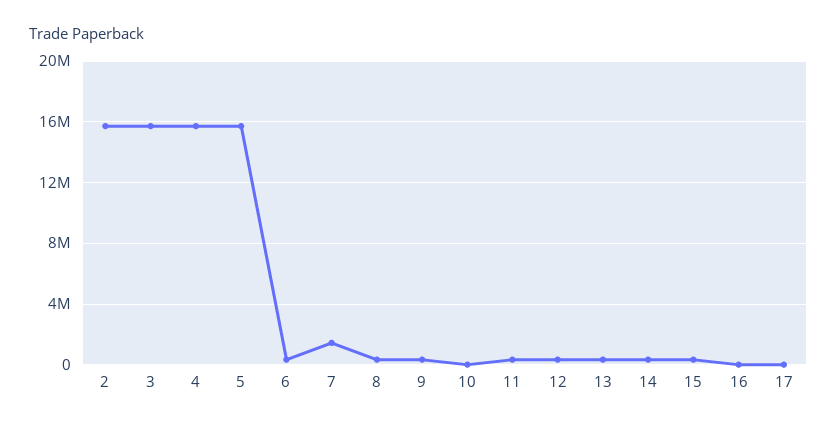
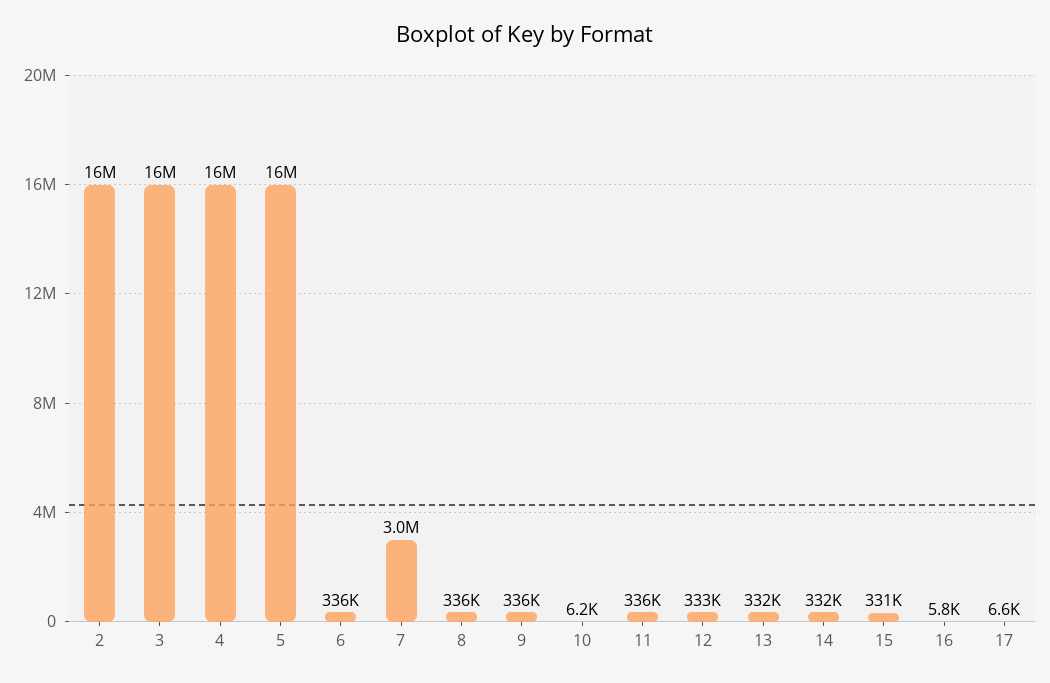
7: 1500000 -> 3000000

